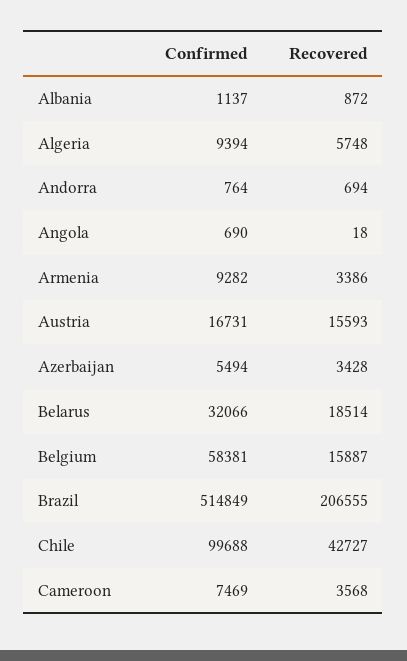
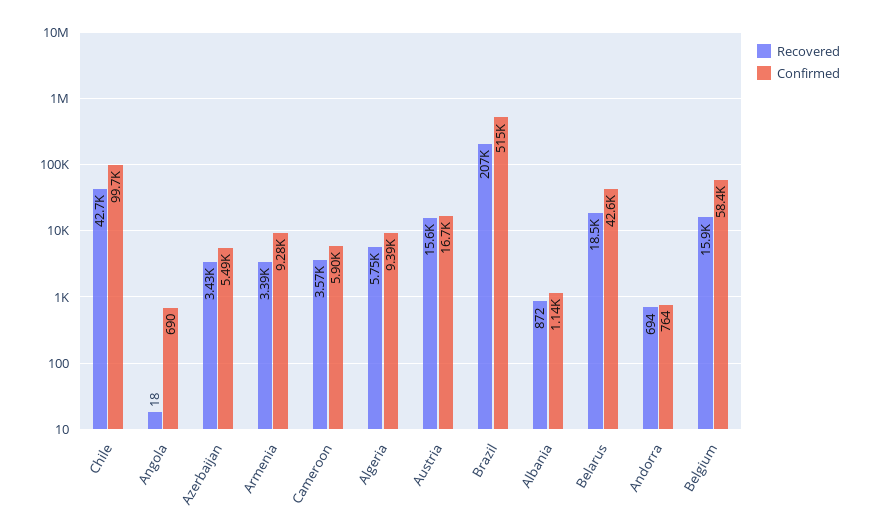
Confirmed, Belarus: 32066 -> 42600
Confirmed, Cameroon: 7469 -> 5900

